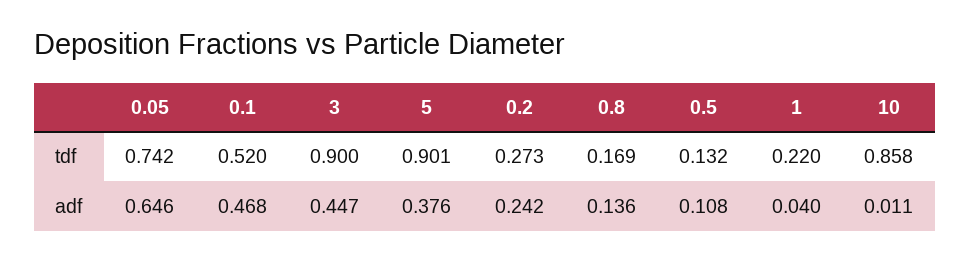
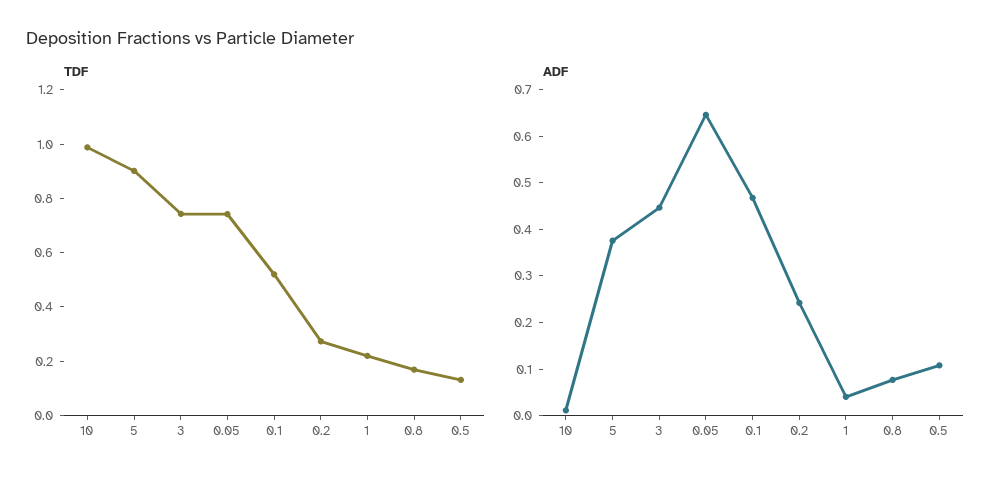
tdf, 3: 0.9 -> 0.75
tdf, 10: 0.858 -> 1
adf, 0.8: 0.136 -> 0.08

